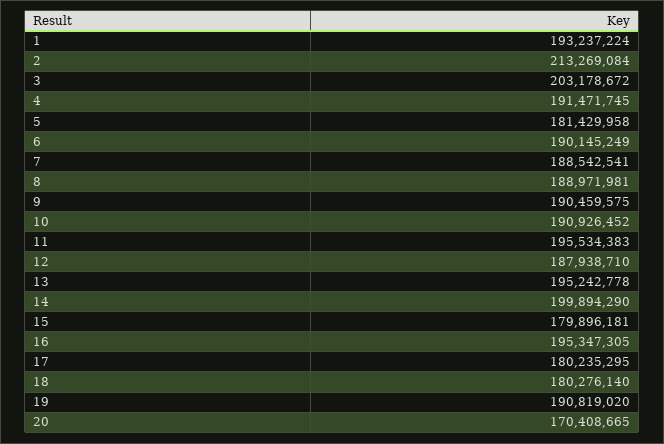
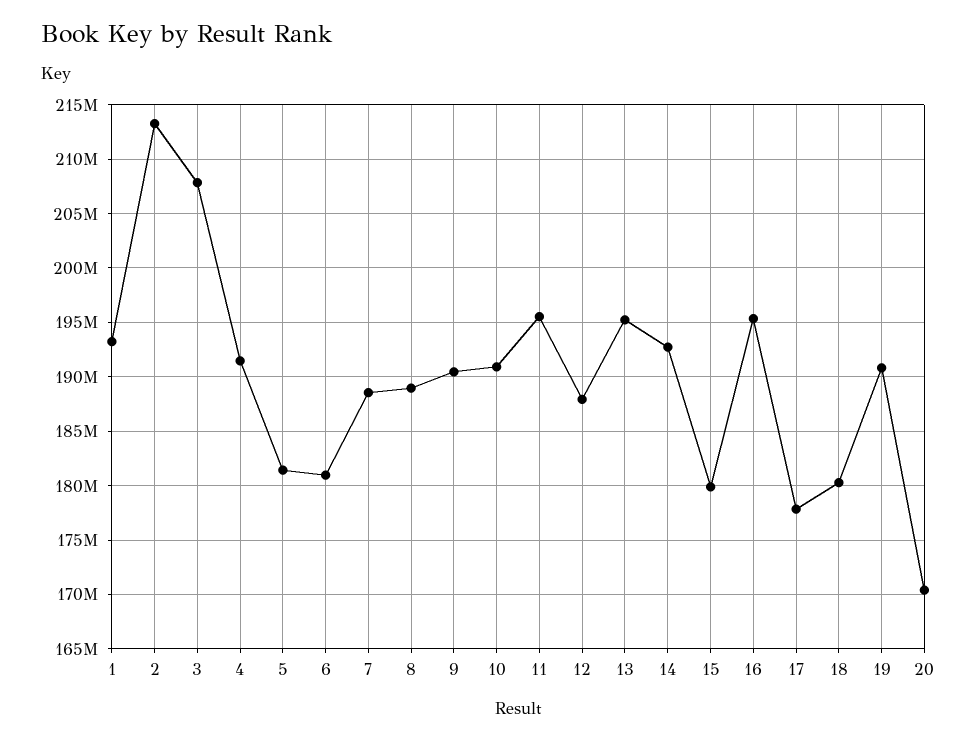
3: 203178672 -> 208000000
6: 190145249 -> 181000000
14: 199894290 -> 193000000
17: 180235295 -> 178000000

